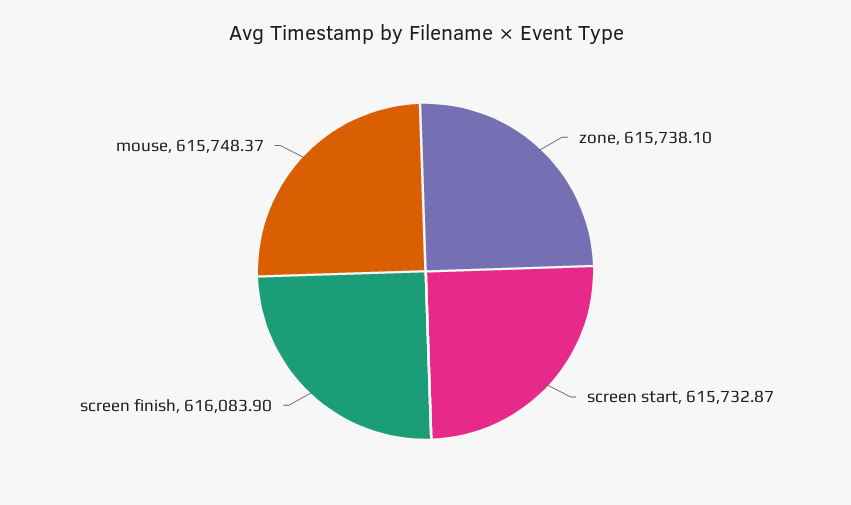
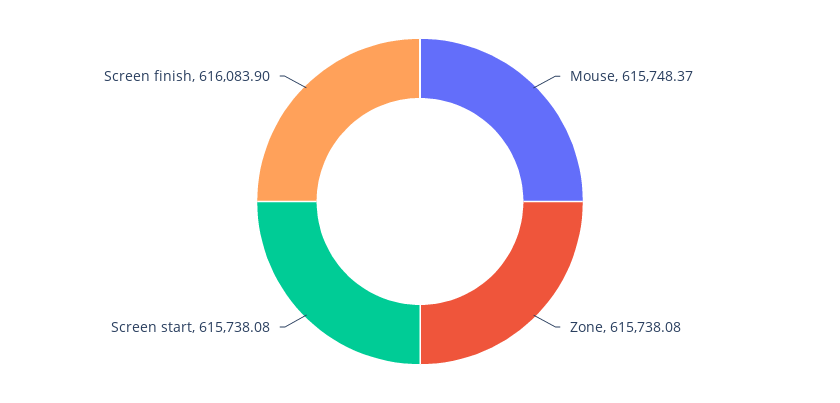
zone: 615738.1 -> 615738.08
screen start: 615732.87 -> 615738.08

